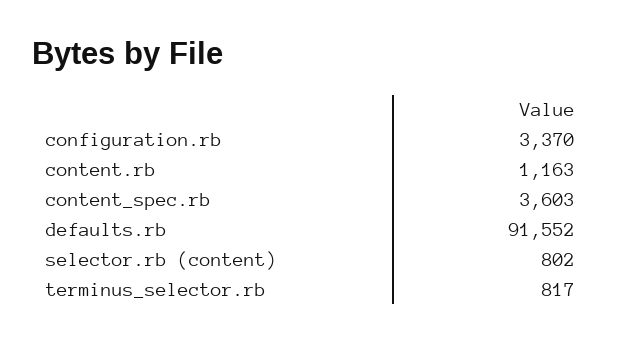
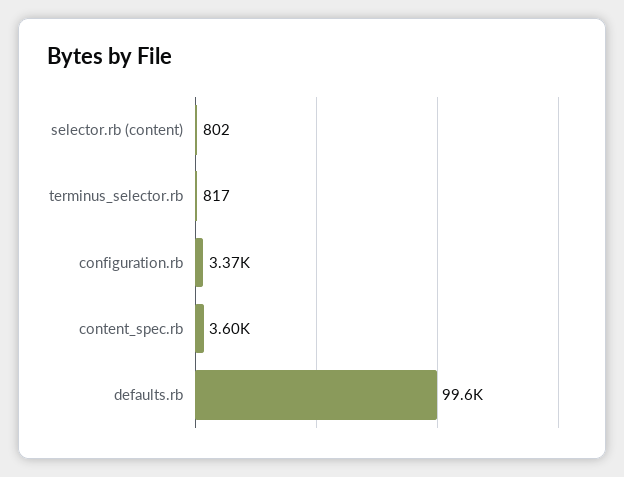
content.rb: 1163 -> none
defaults.rb: 91552 -> 99600

